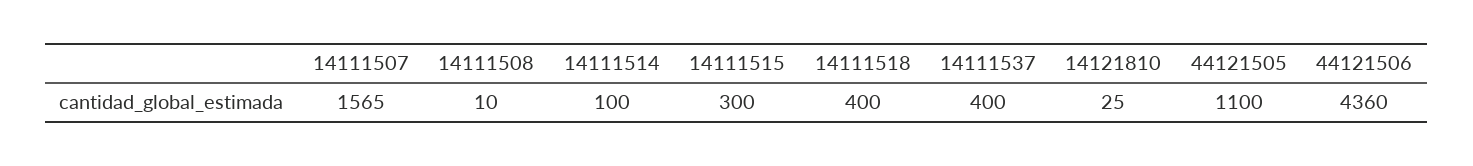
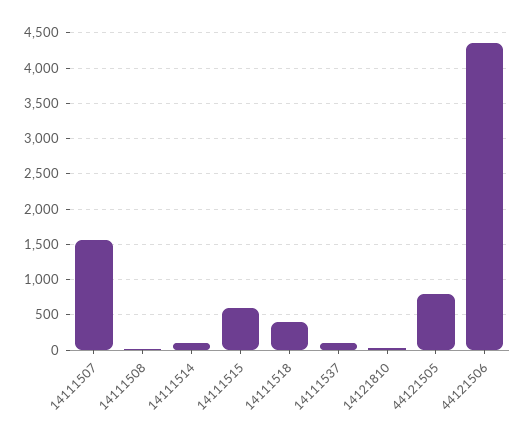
14111515: 300 -> 600
14111537: 400 -> 100
44121505: 1100 -> 800

